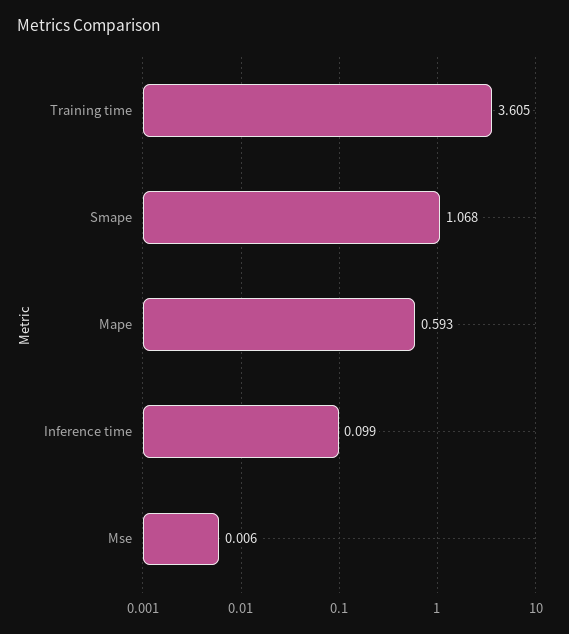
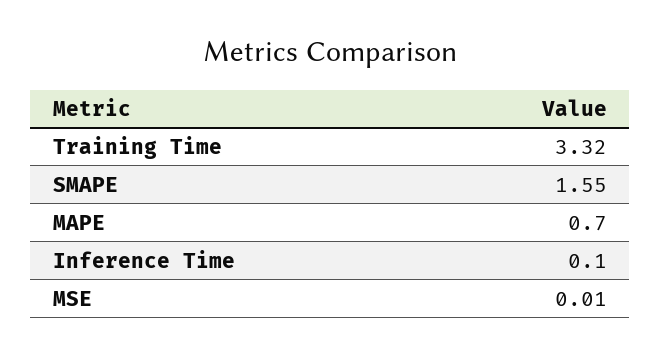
Training time: 3.605 -> 3.32
Smape: 1.068 -> 1.55
Mape: 0.593 -> 0.7

